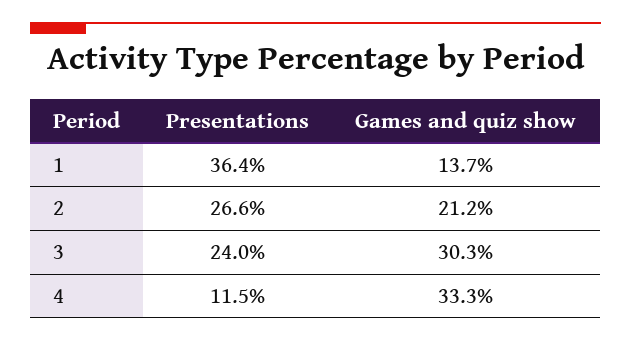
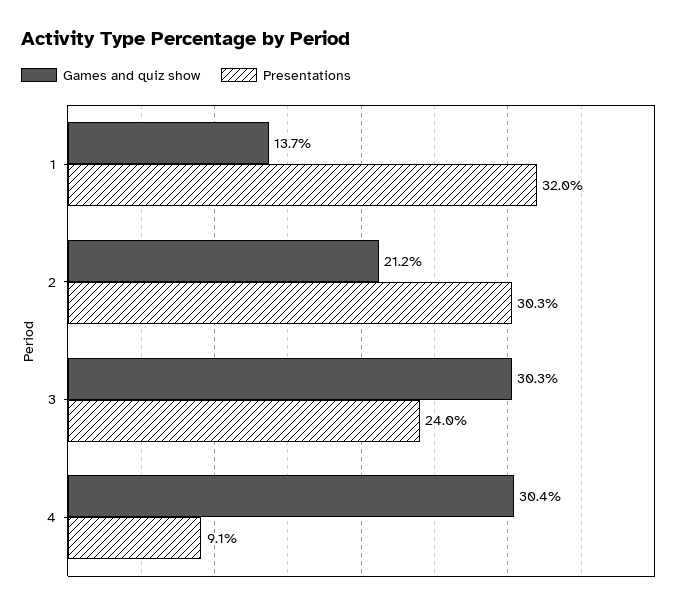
Presentations, 1: 36.4 -> 32
Presentations, 2: 26.6 -> 30.3
Presentations, 4: 11.5 -> 9.1
Games and quiz show, 4: 33.3 -> 30.4

